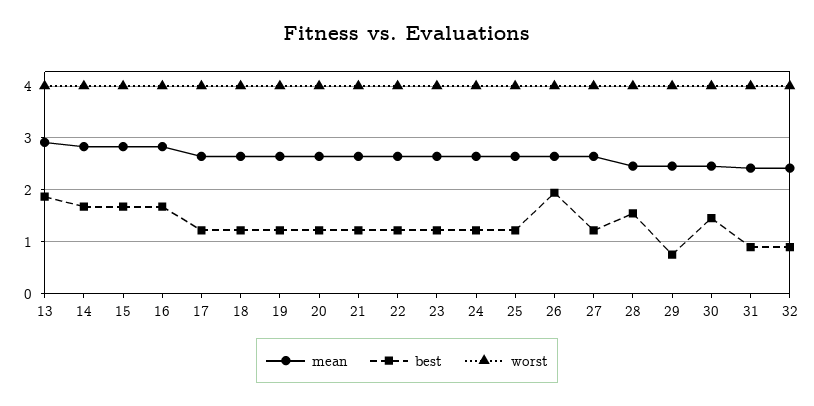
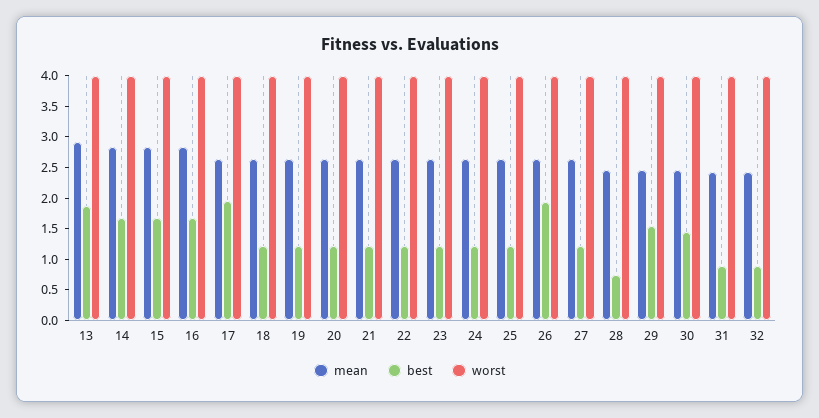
best, 17: 1.2 -> 2
best, 28: 1.6 -> 0.75
best, 29: 0.8 -> 1.5

